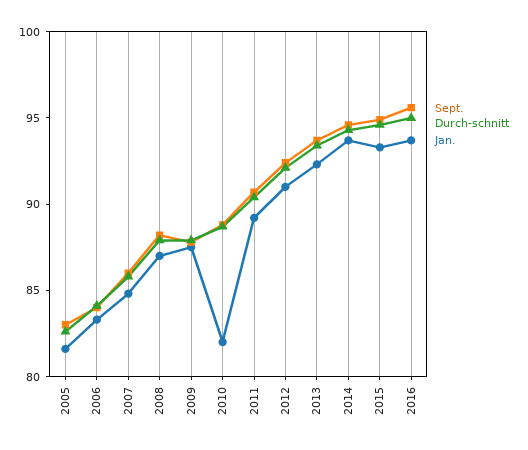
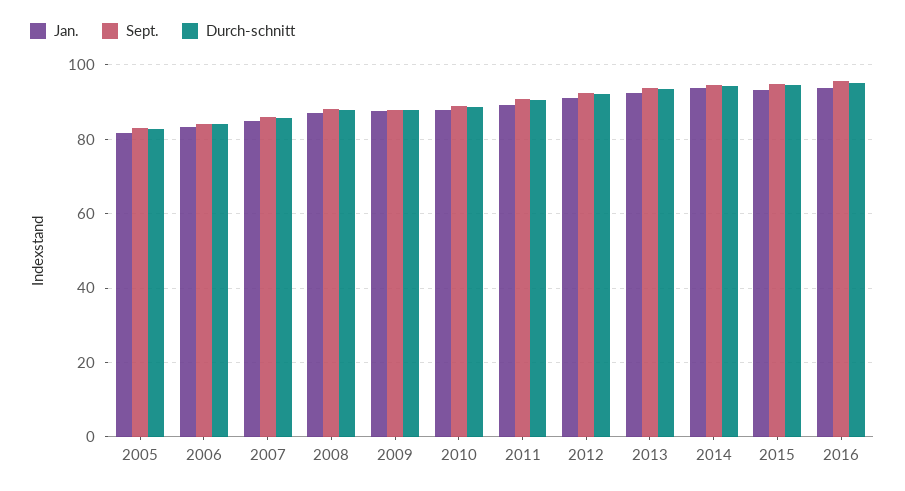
Jan., 2010: 82 -> 88

